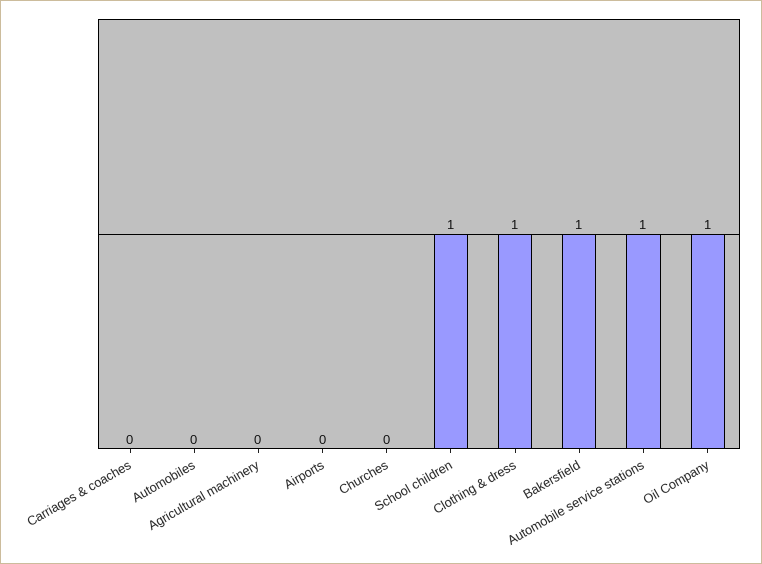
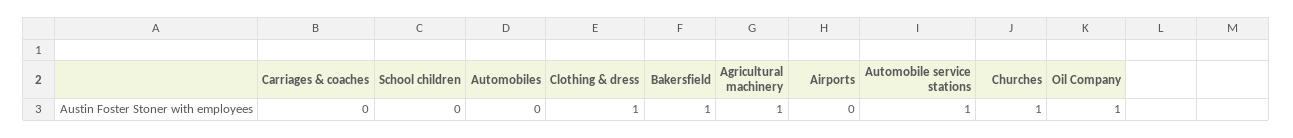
Agricultural machinery: 0 -> 1
Churches: 0 -> 1
School children: 1 -> 0

